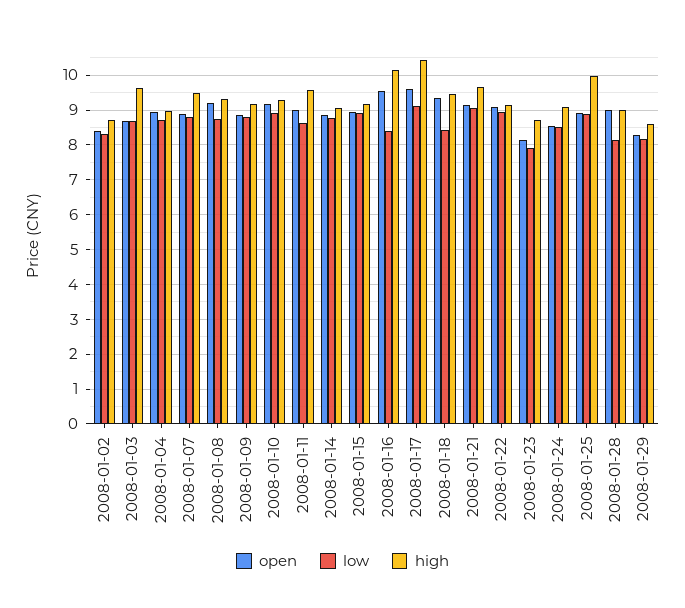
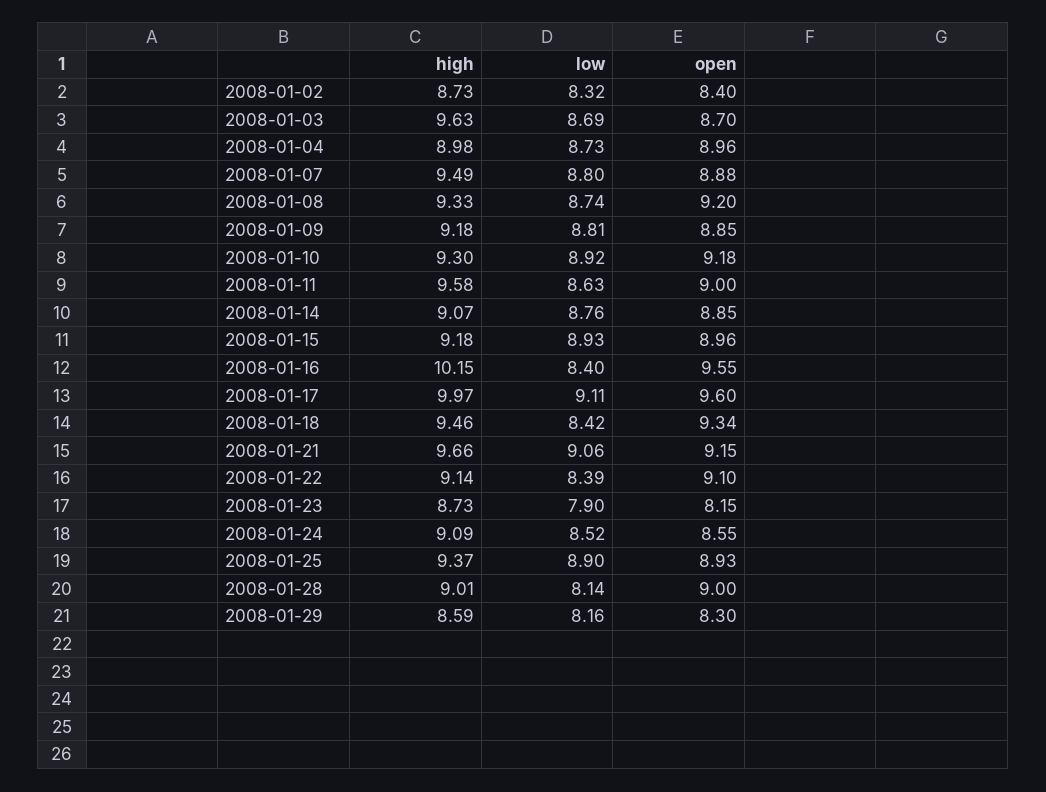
high, 2008-01-17: 10.4 -> 9.97
low, 2008-01-22: 9 -> 8.39
high, 2008-01-25: 10 -> 9.37

